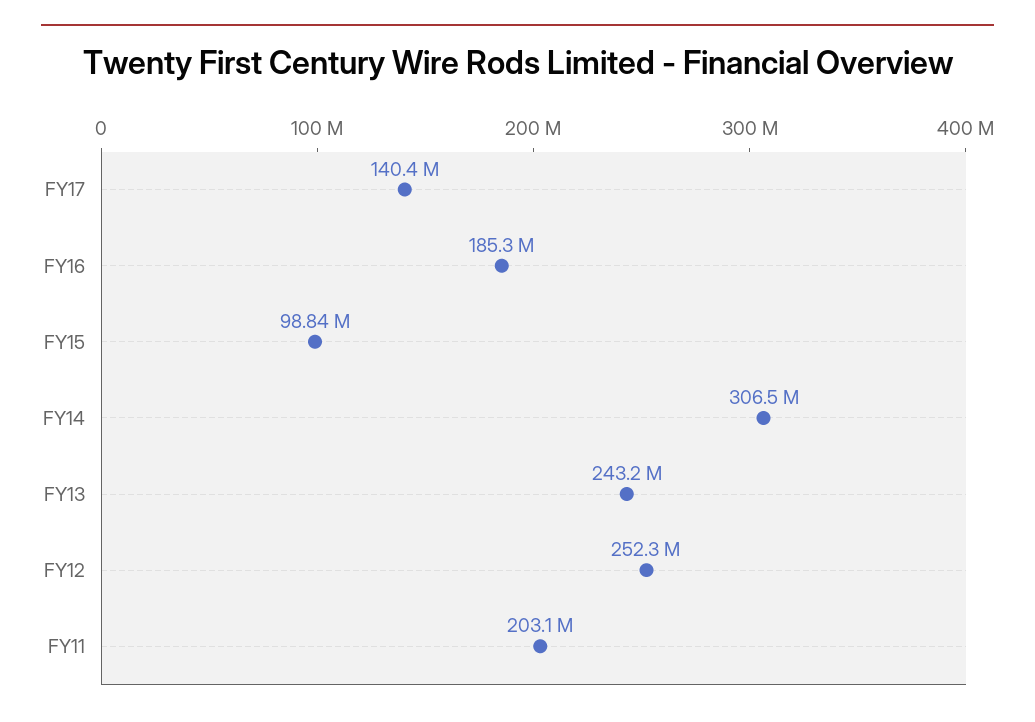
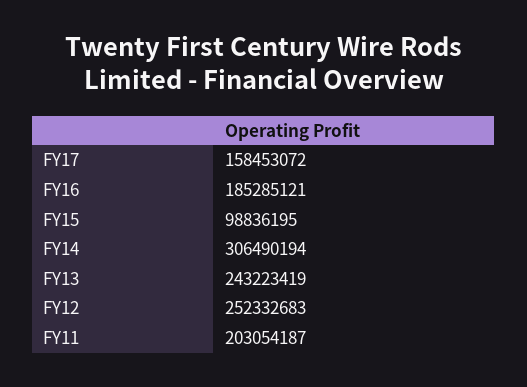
FY17: 140400000 -> 158453072

